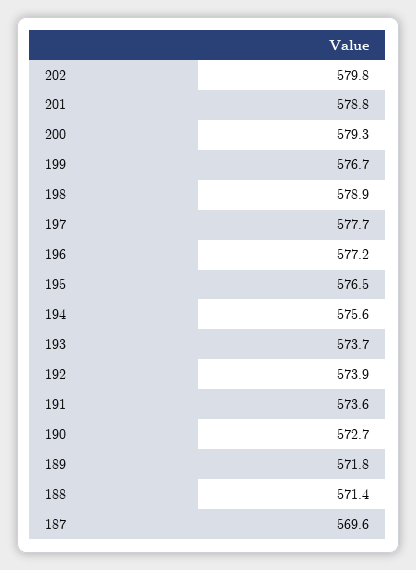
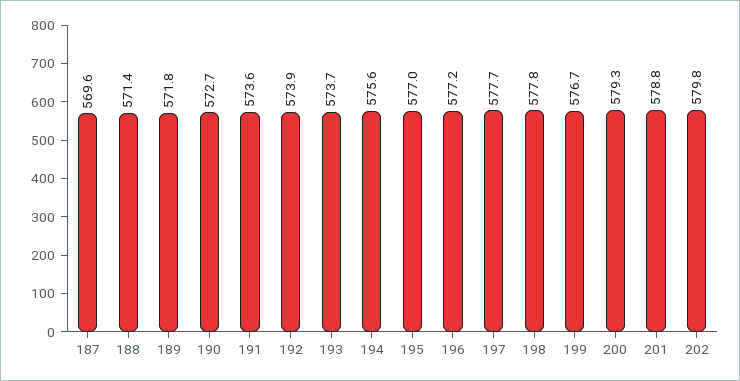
198: 578.9 -> 577.8
195: 576.5 -> 577

